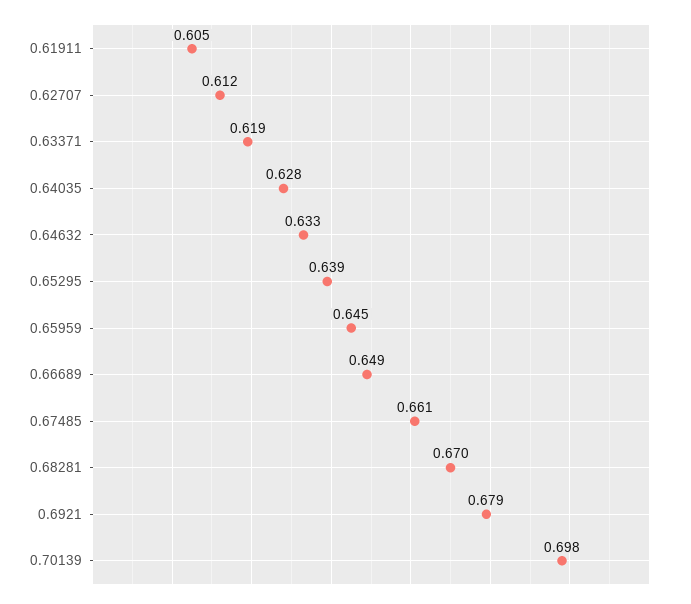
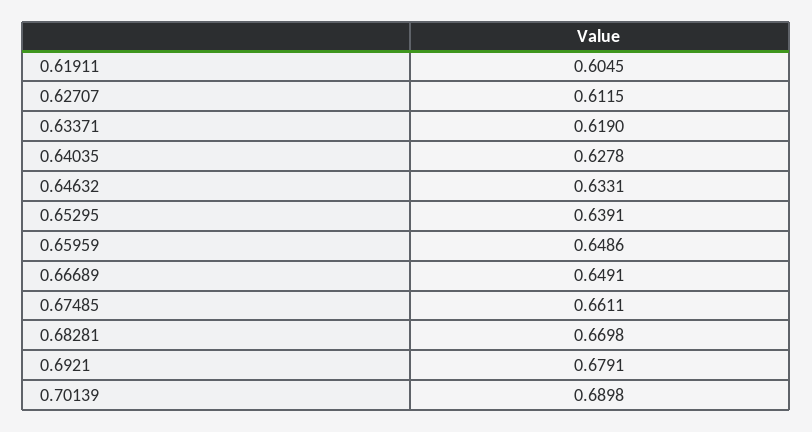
0.65959: 0.645 -> 0.6486
0.70139: 0.698 -> 0.6898

